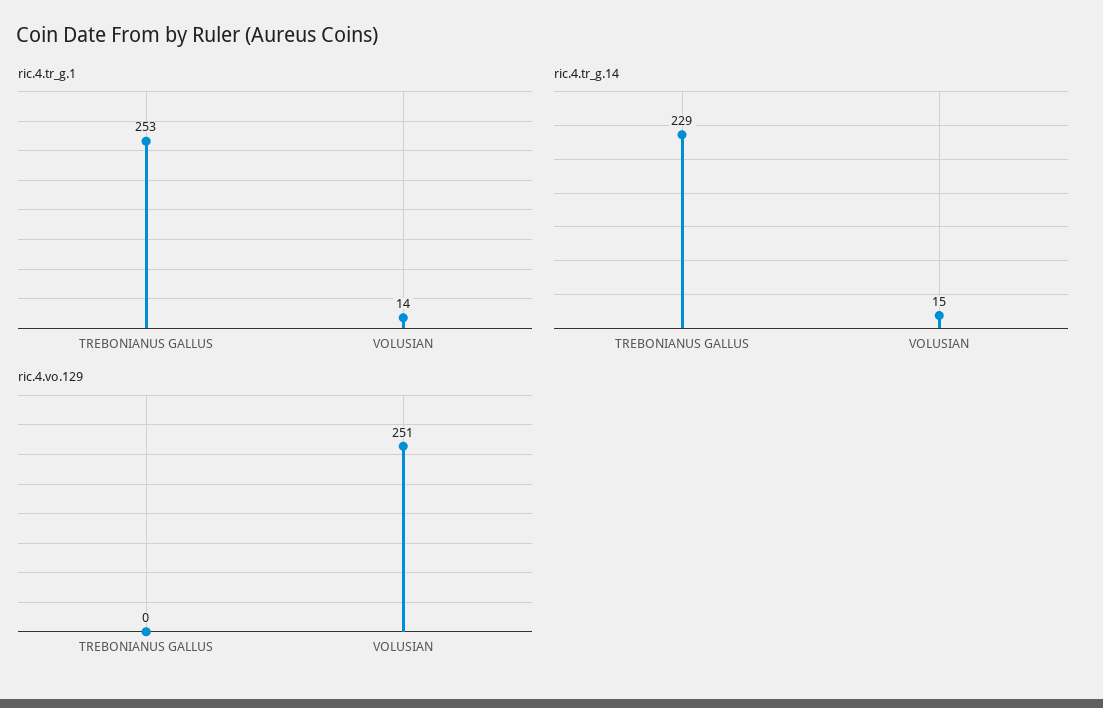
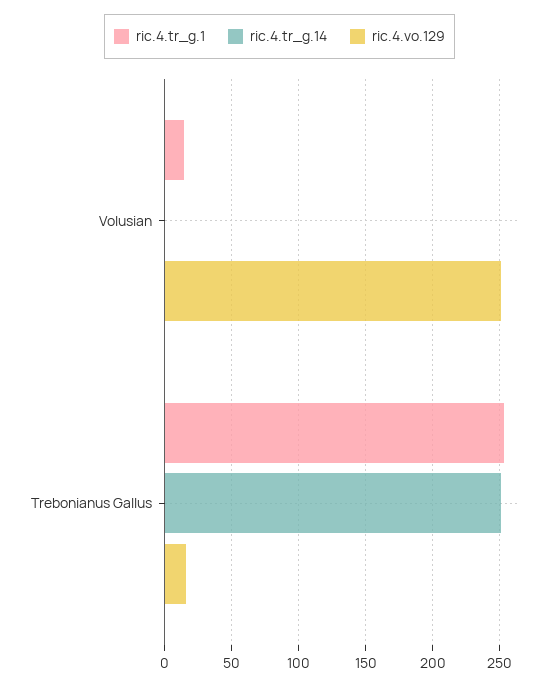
ric.4.tr_g.14, TREBONIANUS GALLUS: 229 -> 250
ric.4.tr_g.14, VOLUSIAN: 15 -> 0
ric.4.vo.129, TREBONIANUS GALLUS: 0 -> 15

